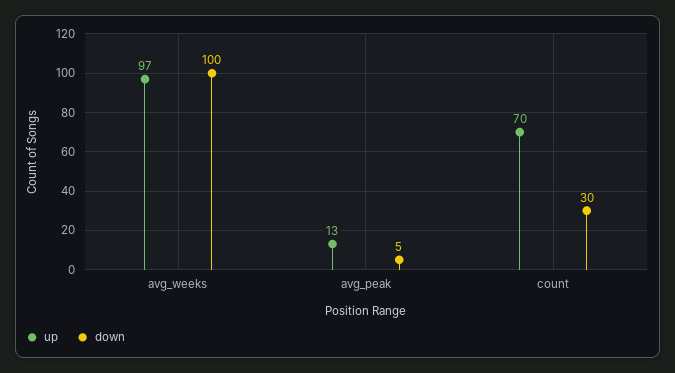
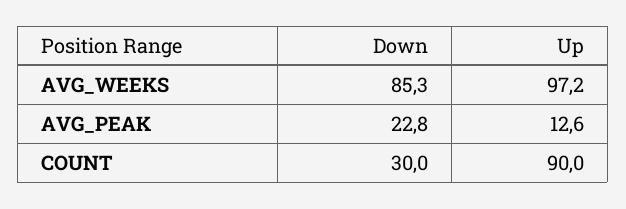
down, avg_weeks: 100 -> 85.3
down, avg_peak: 5 -> 22.8
up, count: 70 -> 90

